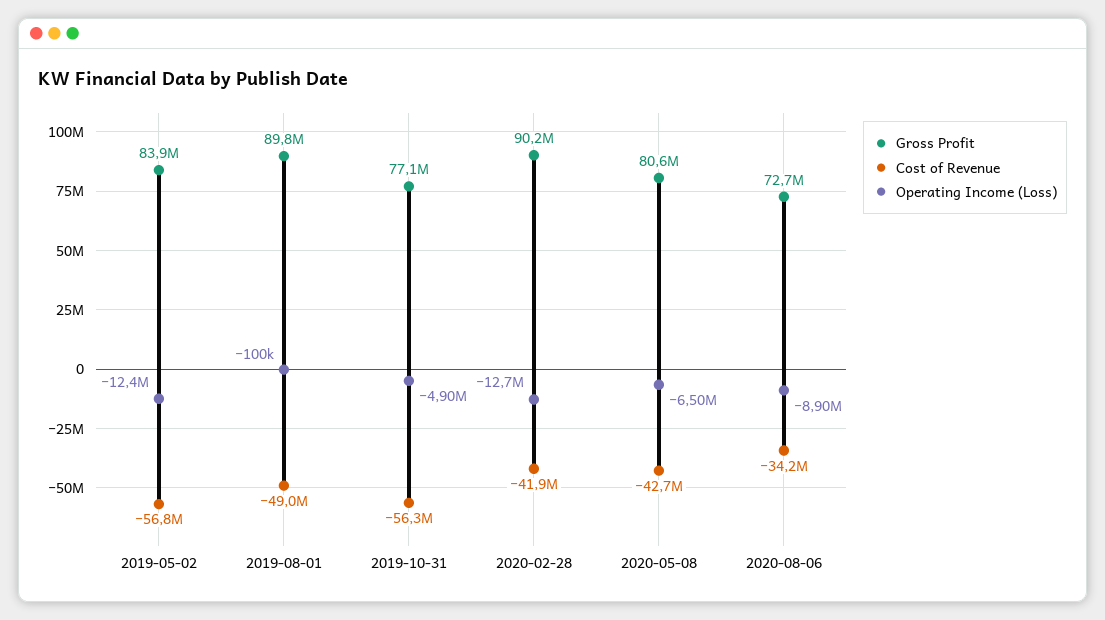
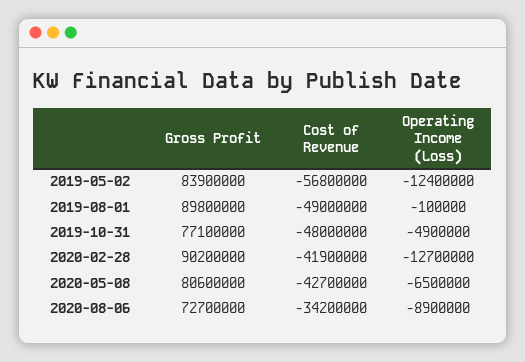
Cost of Revenue, 2019-10-31: -56300000 -> -48000000

